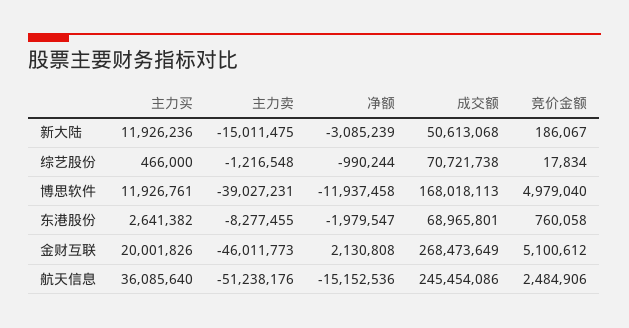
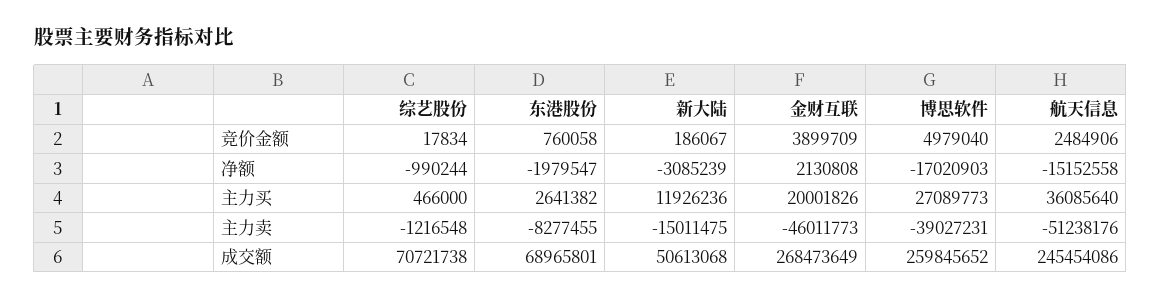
主力买, 博思软件: 11926761 -> 27089773
净额, 博思软件: -11937458 -> -17020903
成交额, 博思软件: 168018113 -> 259845652
竞价金额, 金财互联: 5100612 -> 3899709
净额, 航天信息: -15152536 -> -15152558

